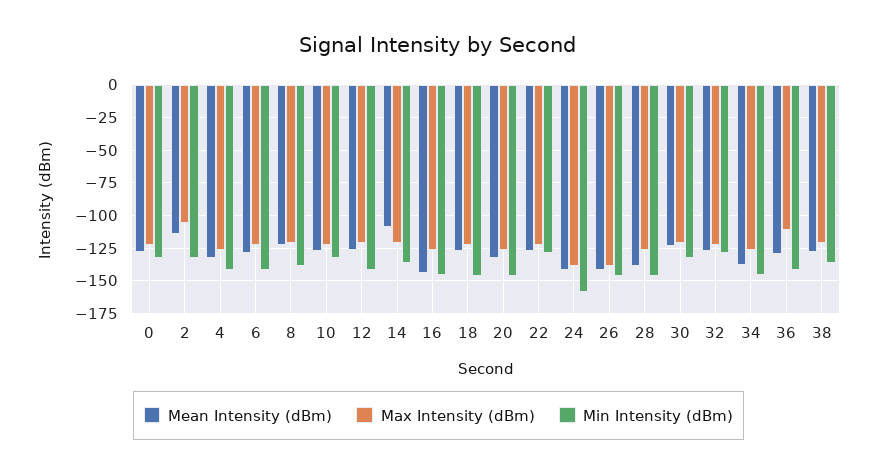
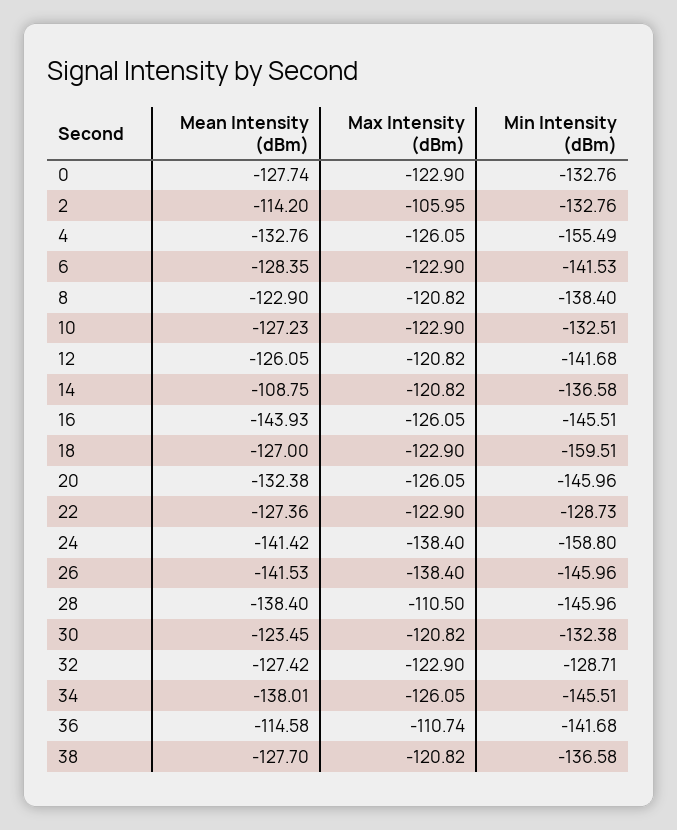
Min Intensity (dBm), 4: -140 -> -155.49
Min Intensity (dBm), 18: -145 -> -159.51
Max Intensity (dBm), 28: -125 -> -110.5
Mean Intensity (dBm), 36: -130 -> -114.58

